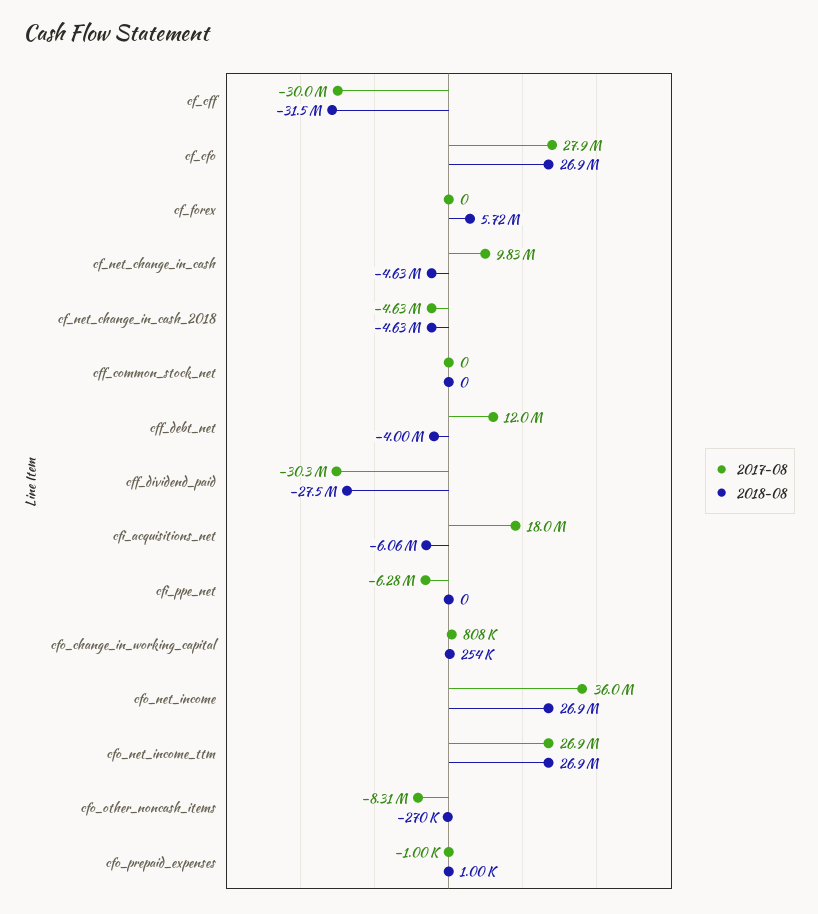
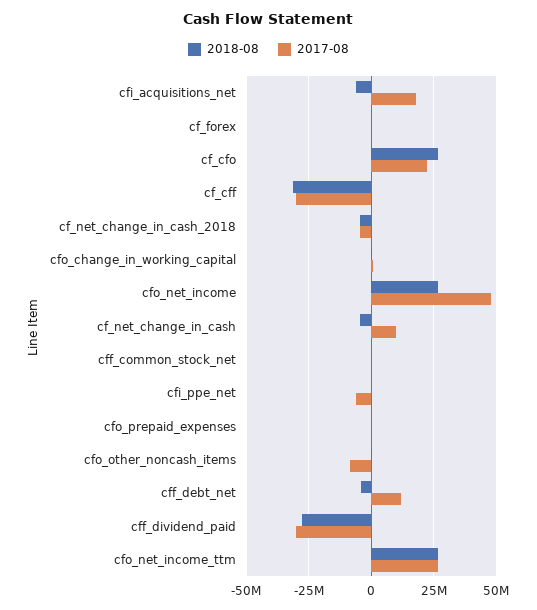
2017-08, cf_cfo: 27900000 -> 22500000
2018-08, cf_forex: 5720000 -> 0
2017-08, cfo_net_income: 36000000 -> 47500000

